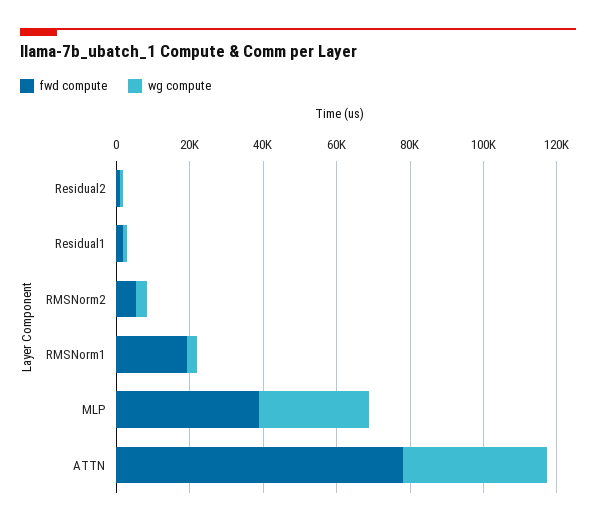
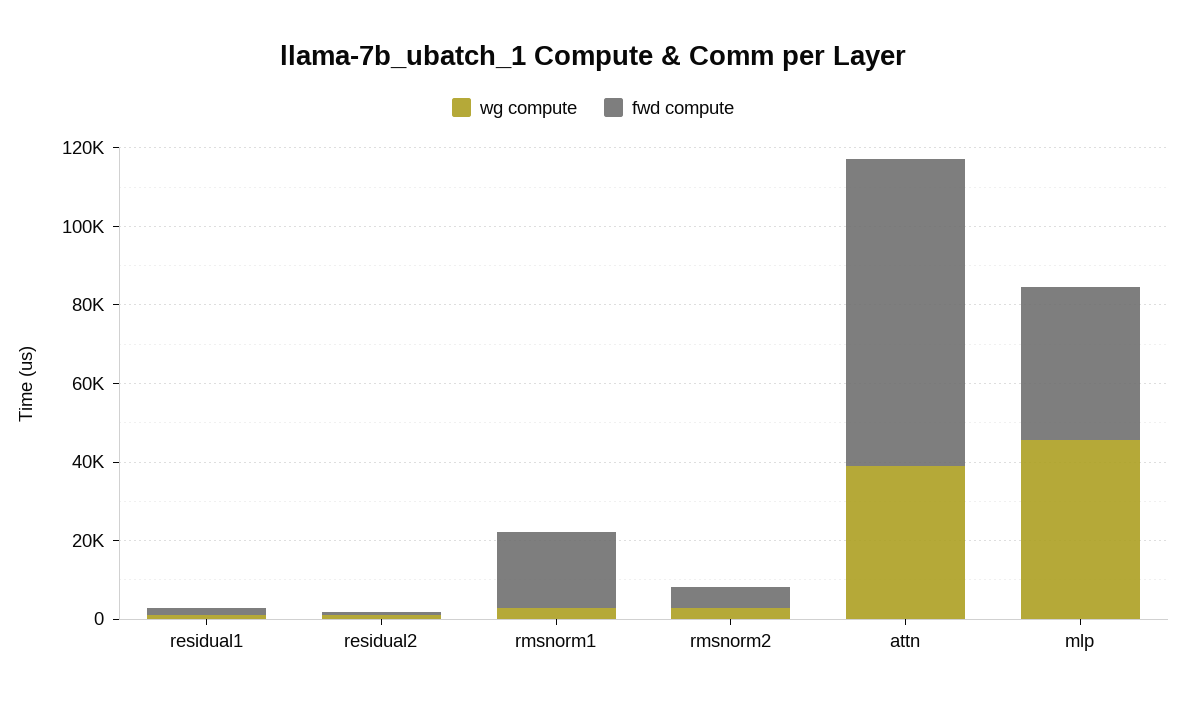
wg compute, MLP: 30000 -> 45000

